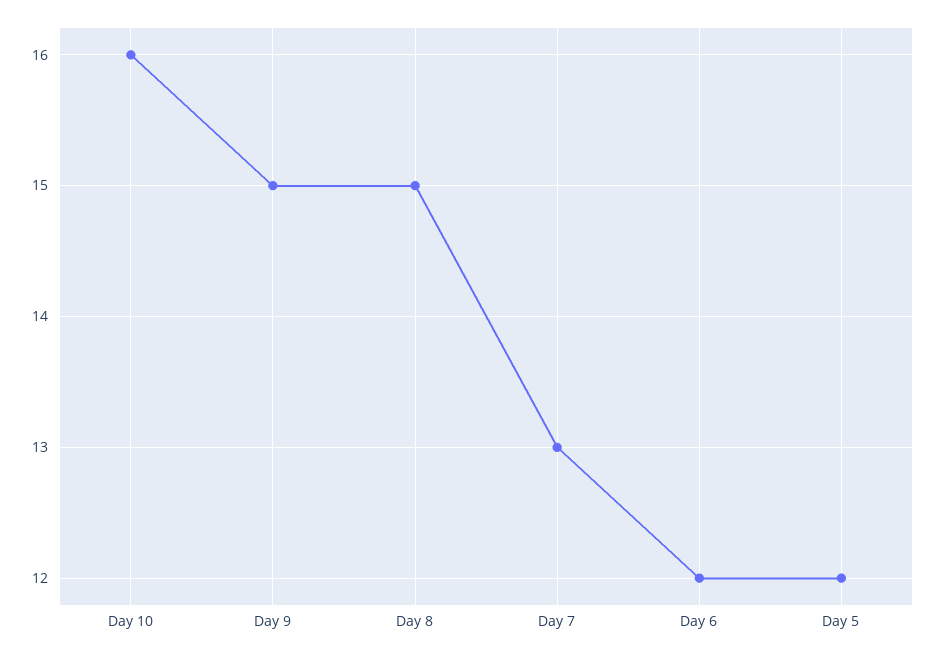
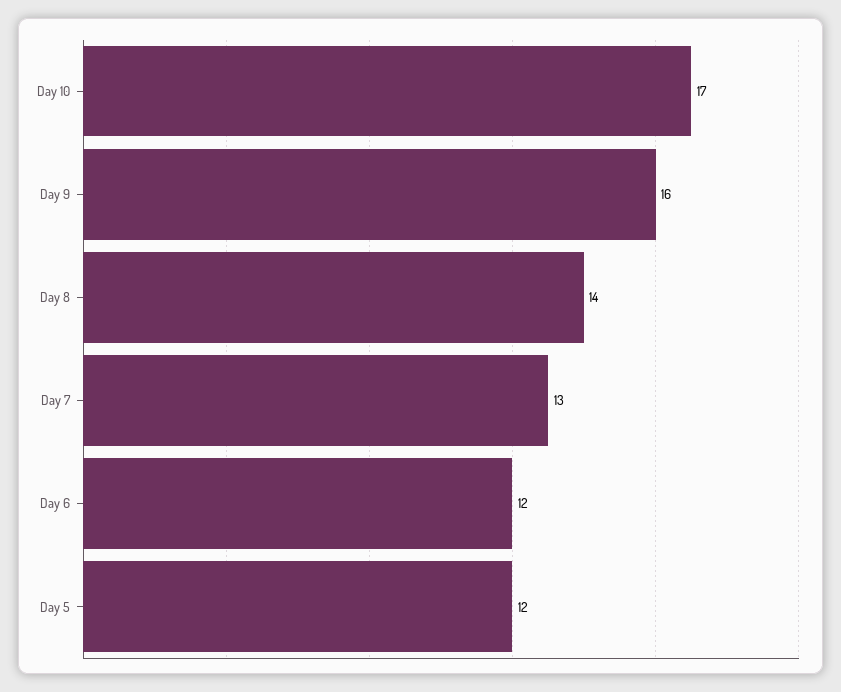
Day 10: 16 -> 17
Day 9: 15 -> 16
Day 8: 15 -> 14

